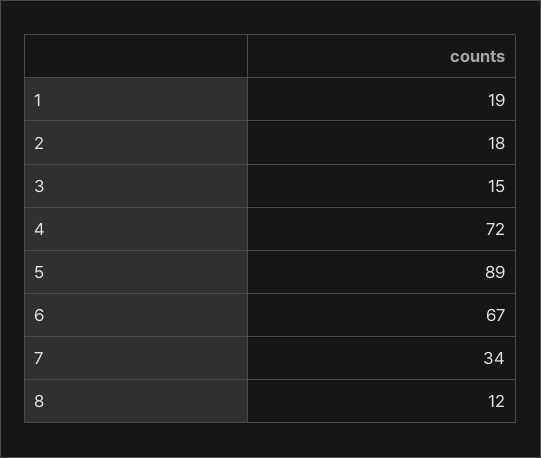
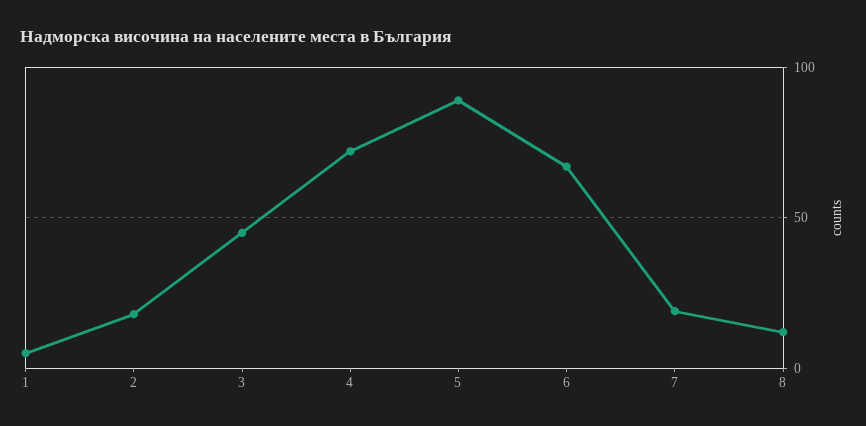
1: 19 -> 5
3: 15 -> 45
7: 34 -> 20

